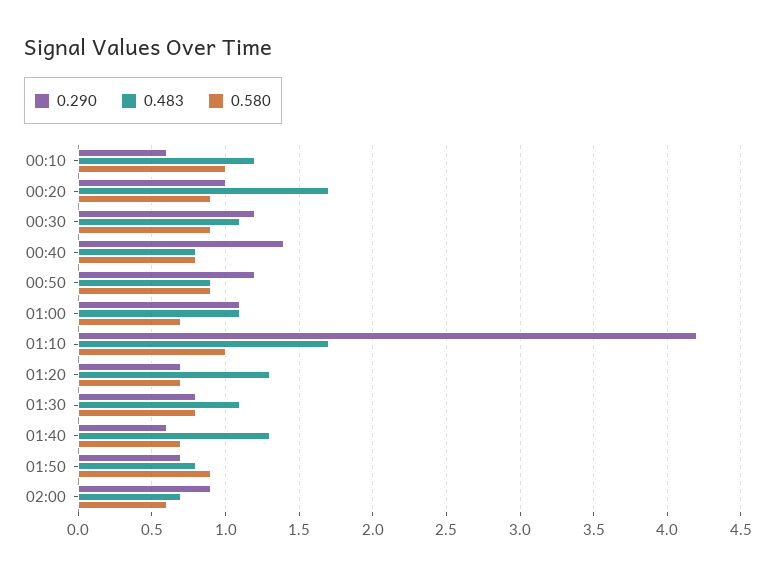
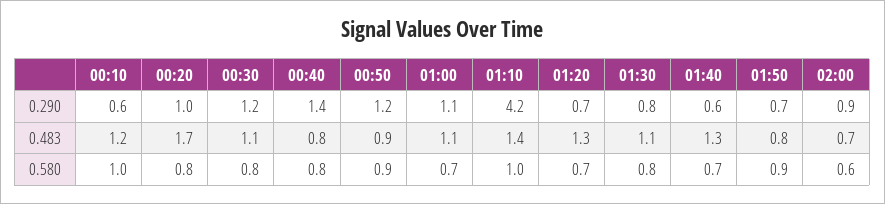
0.580, 00:20: 0.9 -> 0.8
0.580, 00:30: 0.9 -> 0.8
0.483, 01:10: 1.7 -> 1.4

